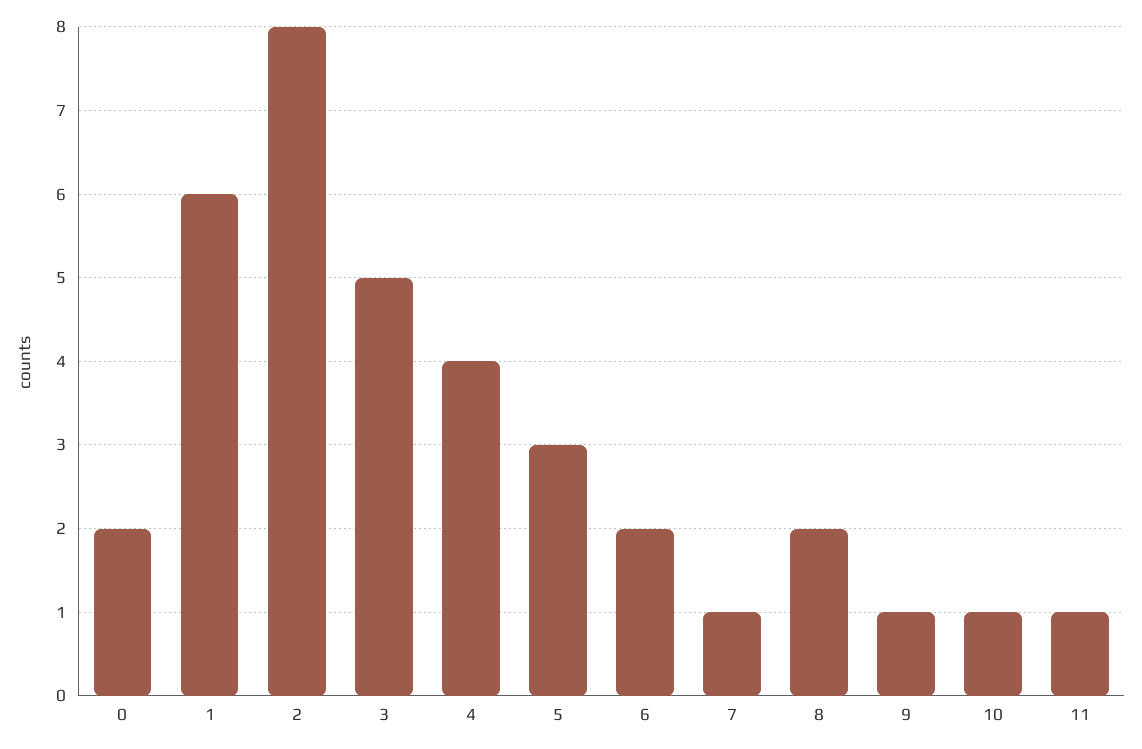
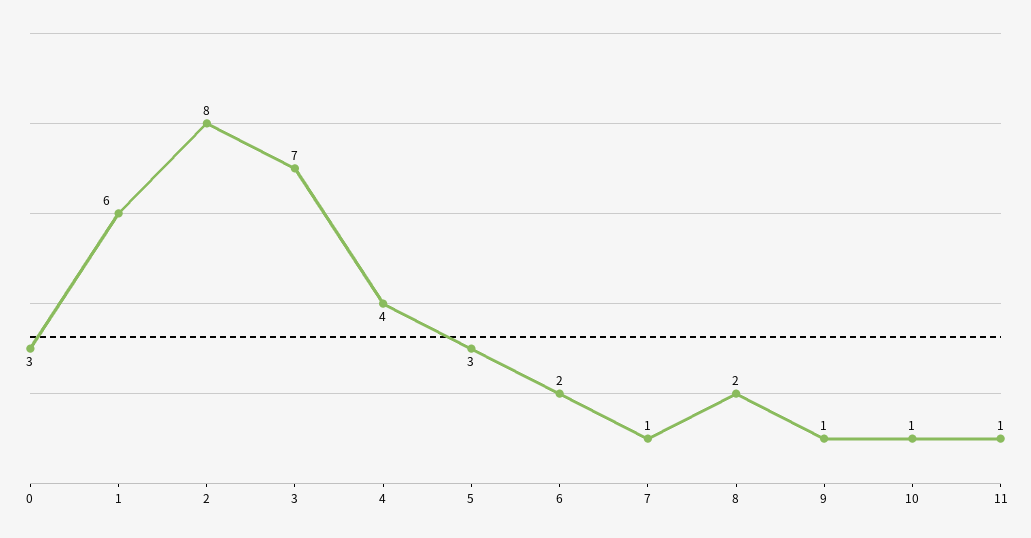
0: 2 -> 3
3: 5 -> 7

